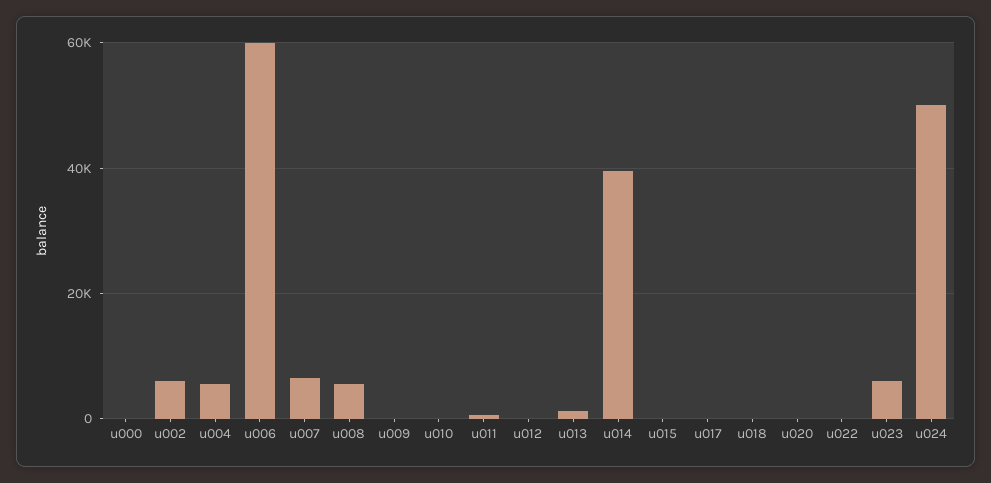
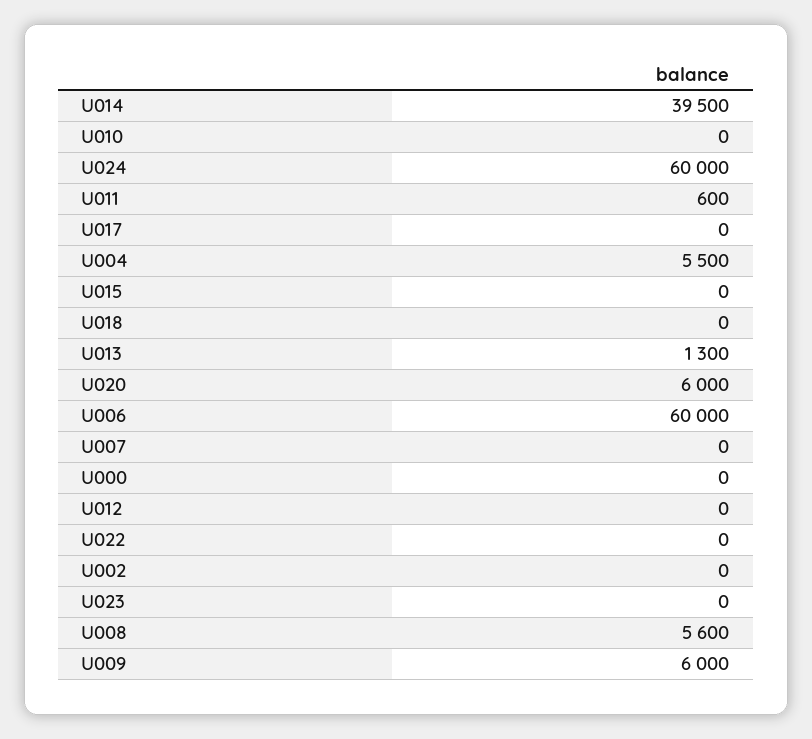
u002: 6000 -> 0
u007: 6000 -> 0
u009: 0 -> 6000
u020: 0 -> 6000
u023: 6000 -> 0
u024: 50000 -> 60000

